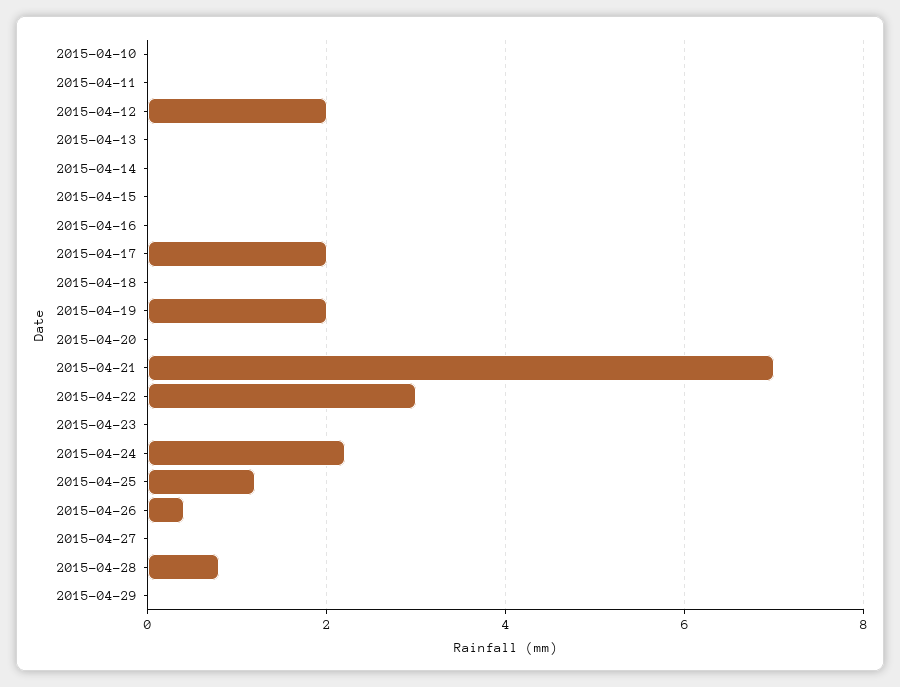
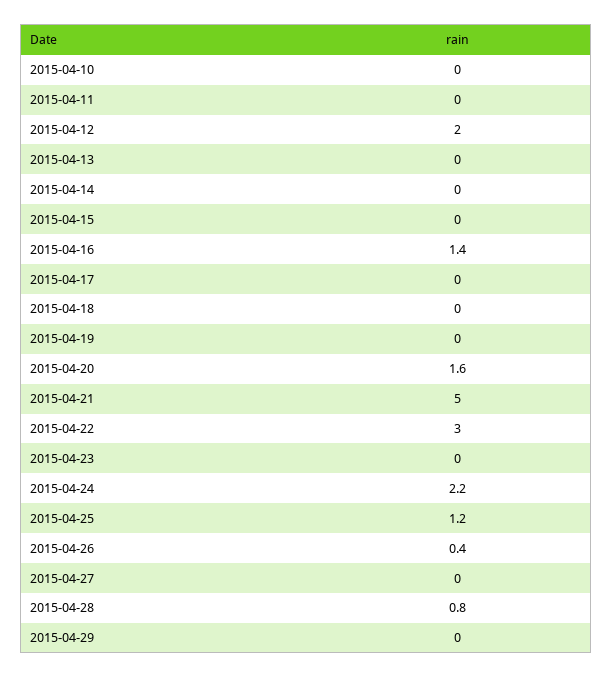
2015-04-16: 0 -> 1.4
2015-04-17: 2 -> 0
2015-04-19: 2 -> 0
2015-04-20: 0 -> 1.6
2015-04-21: 7 -> 5

